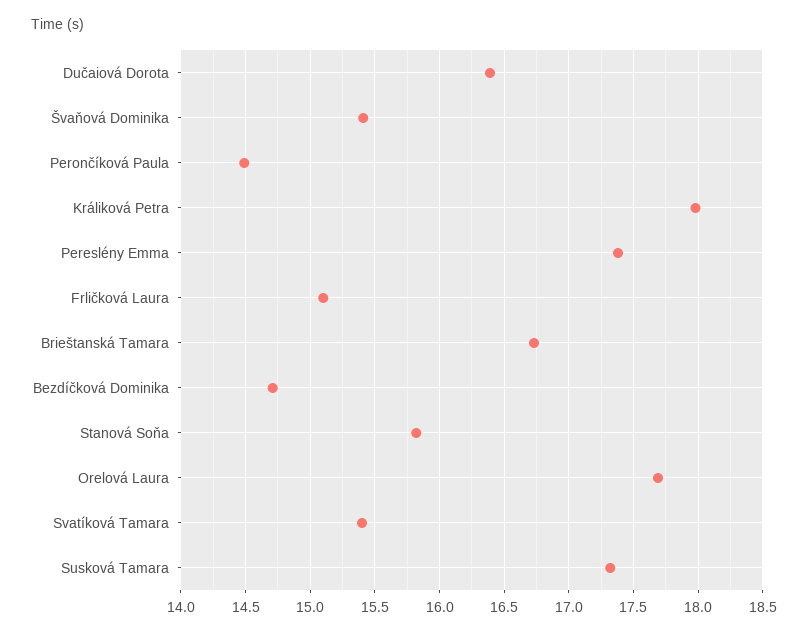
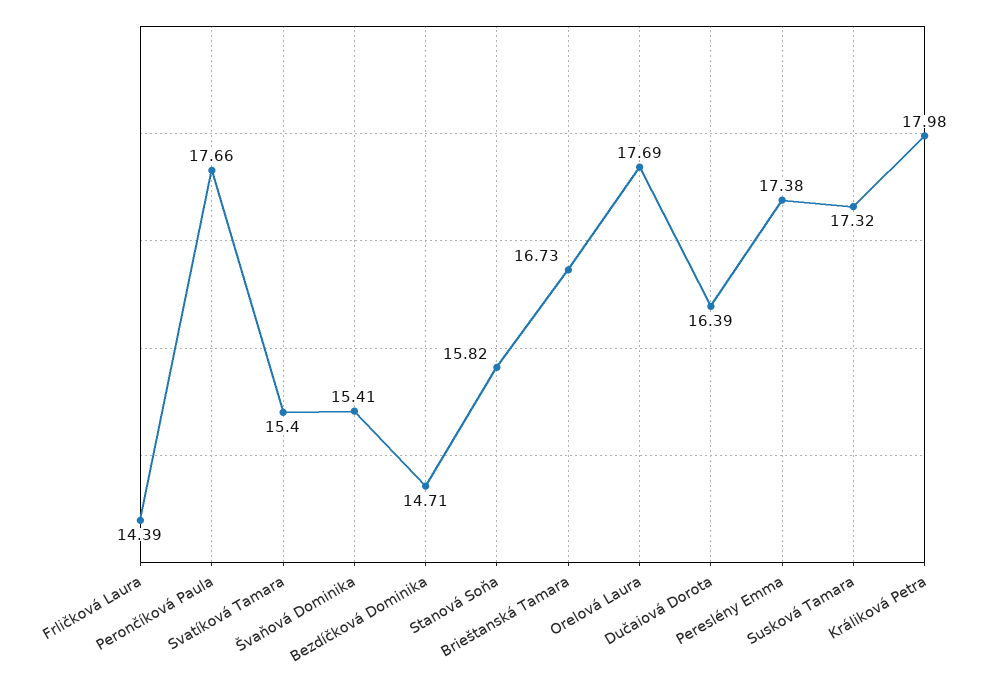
Perončíková Paula: 14.5 -> 17.66
Frličková Laura: 15.1 -> 14.39

